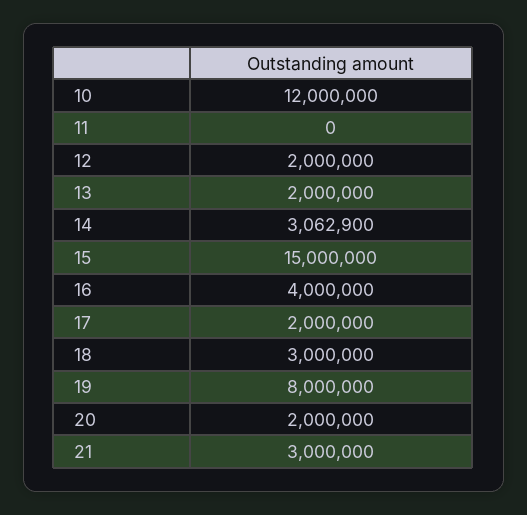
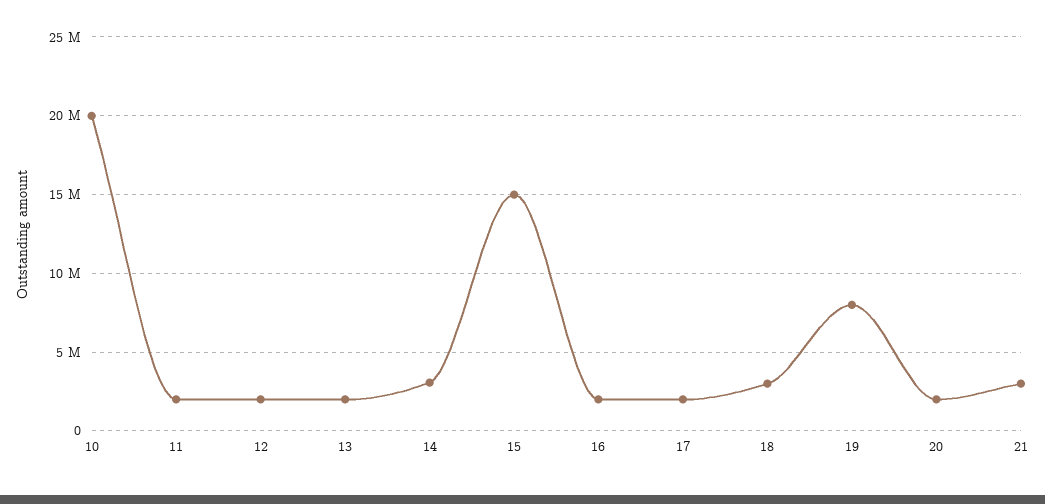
10: 12000000 -> 20000000
11: 0 -> 2000000
16: 4000000 -> 2000000

